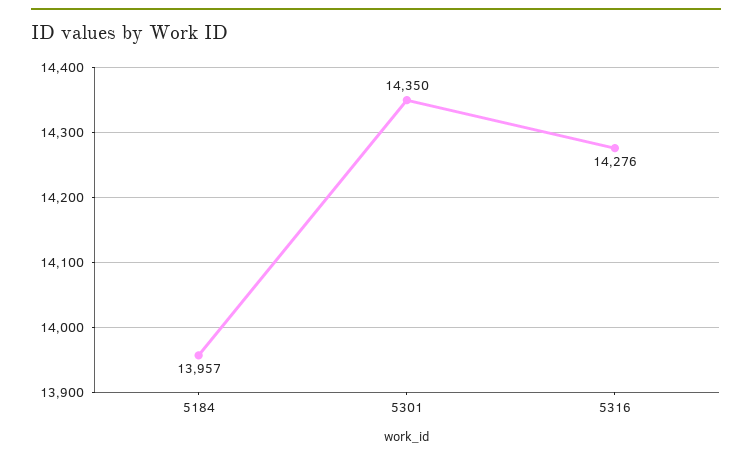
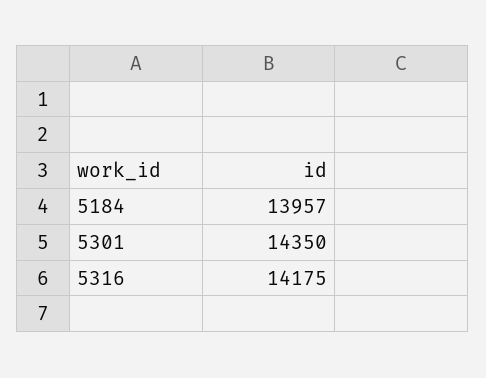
5316: 14276 -> 14175

